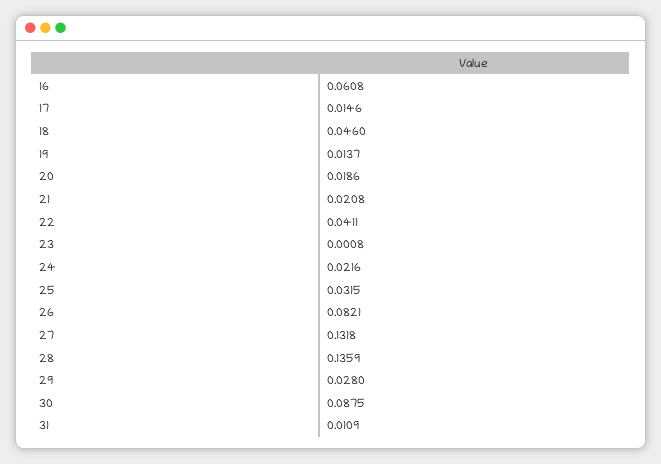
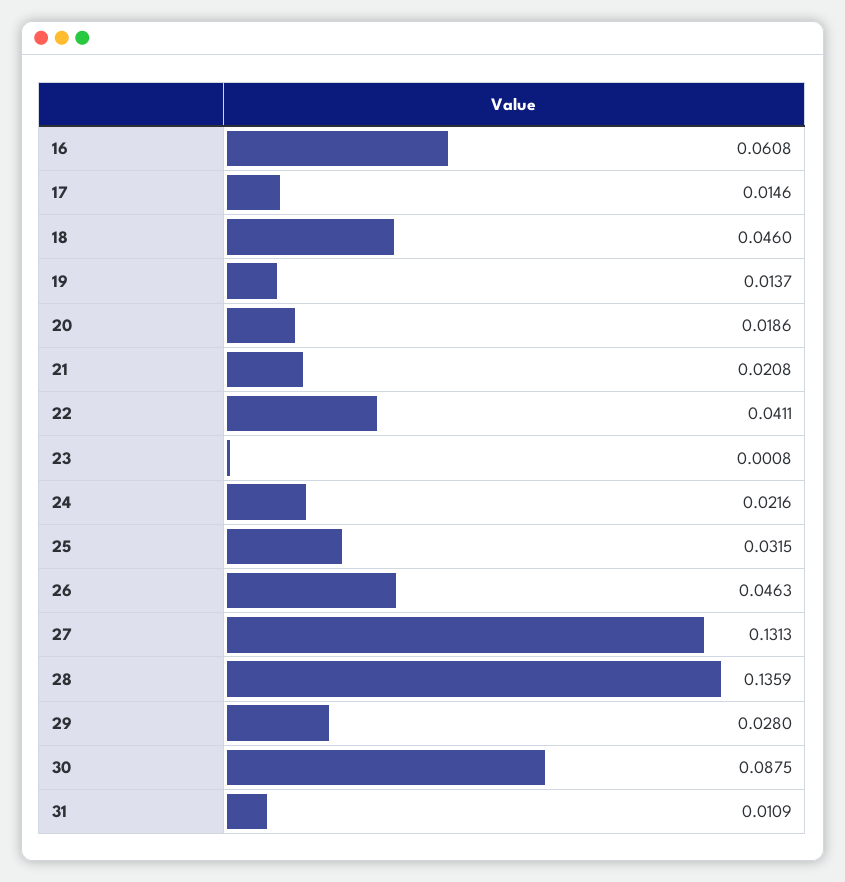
26: 0.0821 -> 0.0463
27: 0.1318 -> 0.1313

